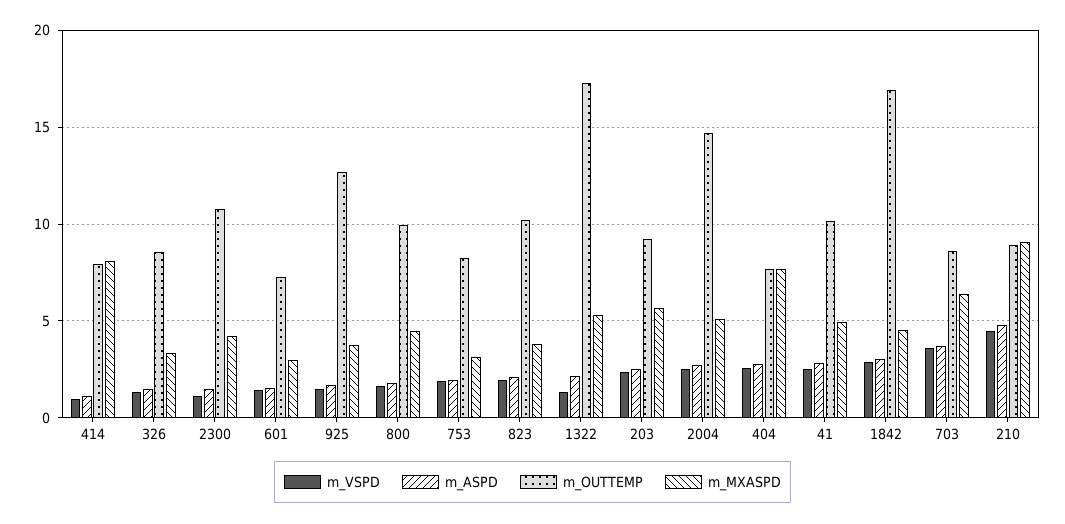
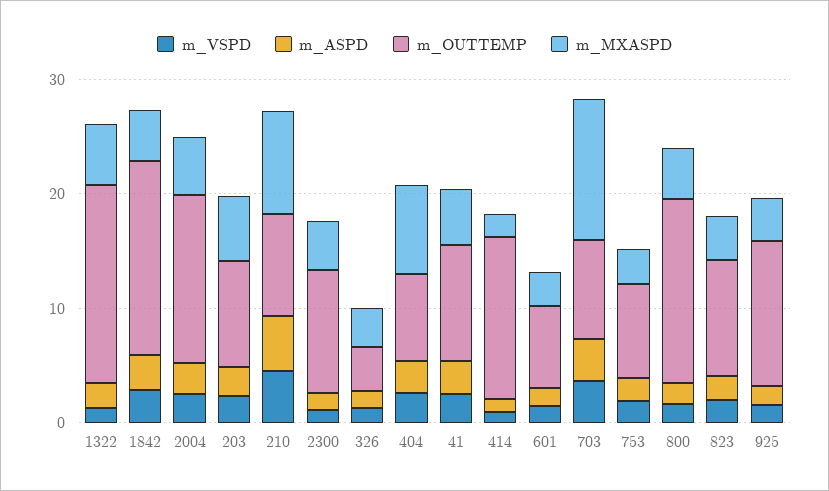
m_OUTTEMP, 414: 8 -> 14
m_MXASPD, 414: 8 -> 2
m_OUTTEMP, 326: 8.5 -> 4
m_OUTTEMP, 800: 10 -> 16
m_MXASPD, 703: 6.5 -> 12

